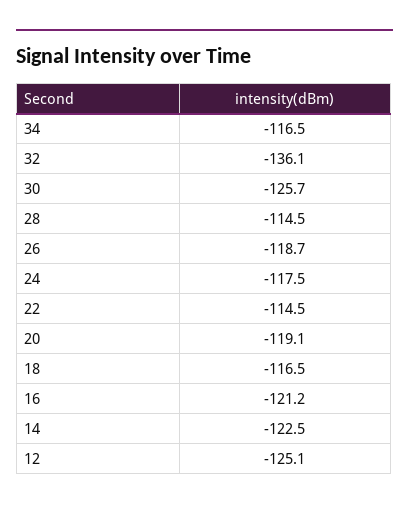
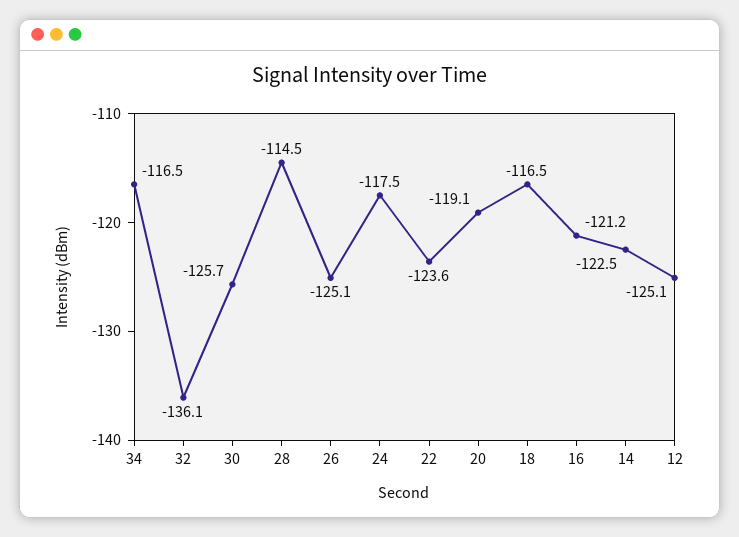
26: -118.7 -> -125.1
22: -114.5 -> -123.6

